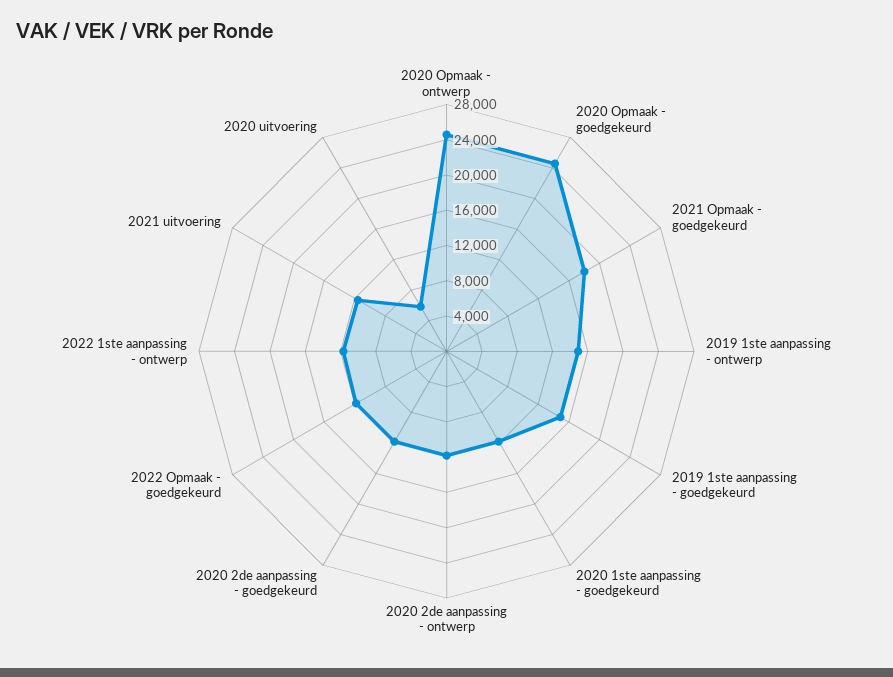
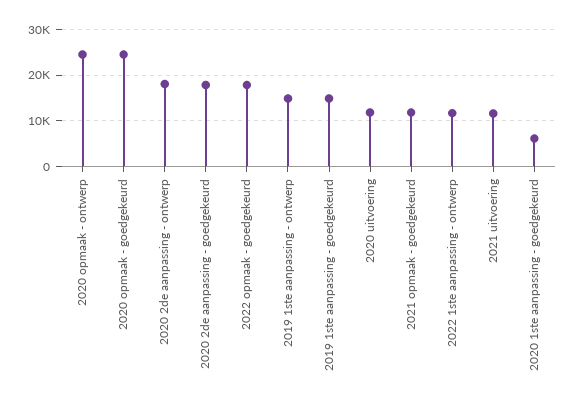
2021 Opmaak - goedgekeurd: 18000 -> 12000
2020 1ste aanpassing - goedgekeurd: 12000 -> 6000
2020 2de aanpassing - ontwerp: 12000 -> 18000
2020 2de aanpassing - goedgekeurd: 12000 -> 18000
2022 Opmaak - goedgekeurd: 12000 -> 18000
2020 uitvoering: 6000 -> 12000

